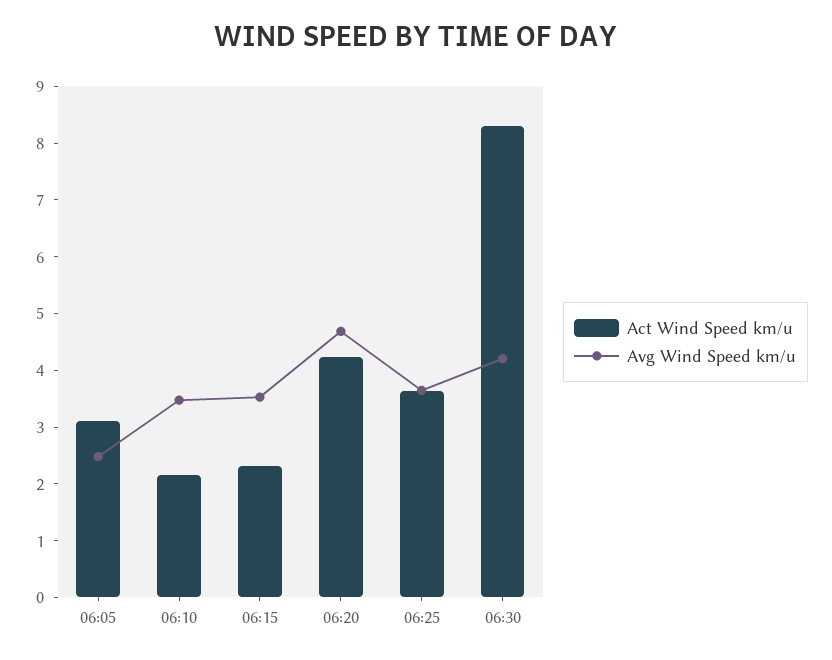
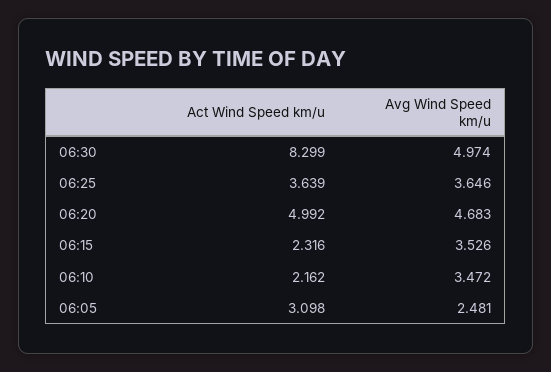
Act Wind Speed km/u, 06:20: 4.2 -> 4.992
Avg Wind Speed km/u, 06:30: 4.2 -> 4.974

